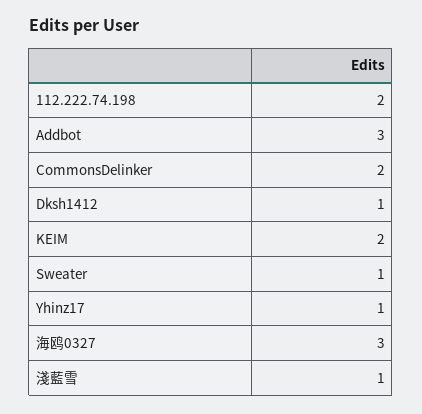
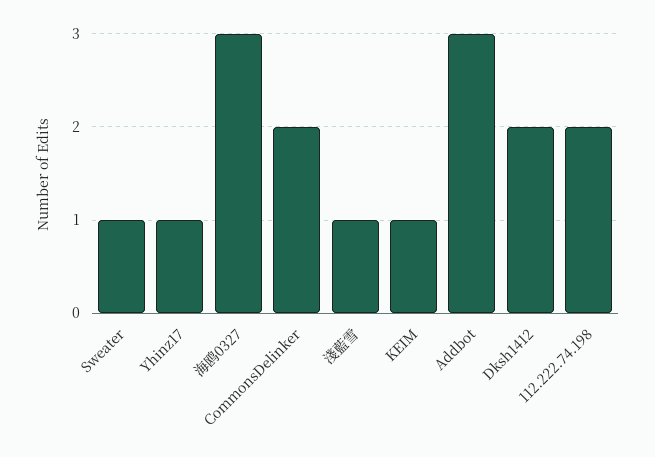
Dksh1412: 1 -> 2
KEIM: 2 -> 1

